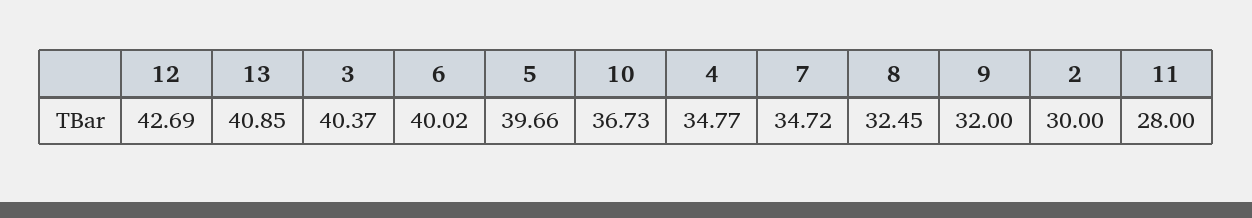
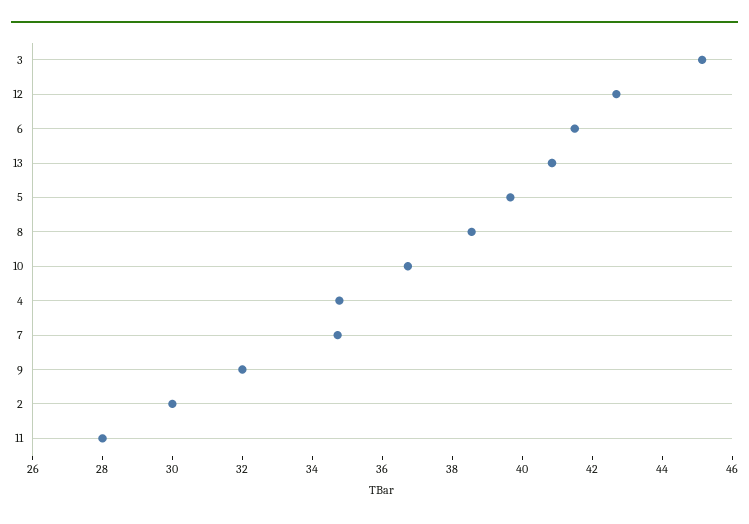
3: 40.37 -> 45
6: 40.02 -> 41.5
8: 32.45 -> 38.5

